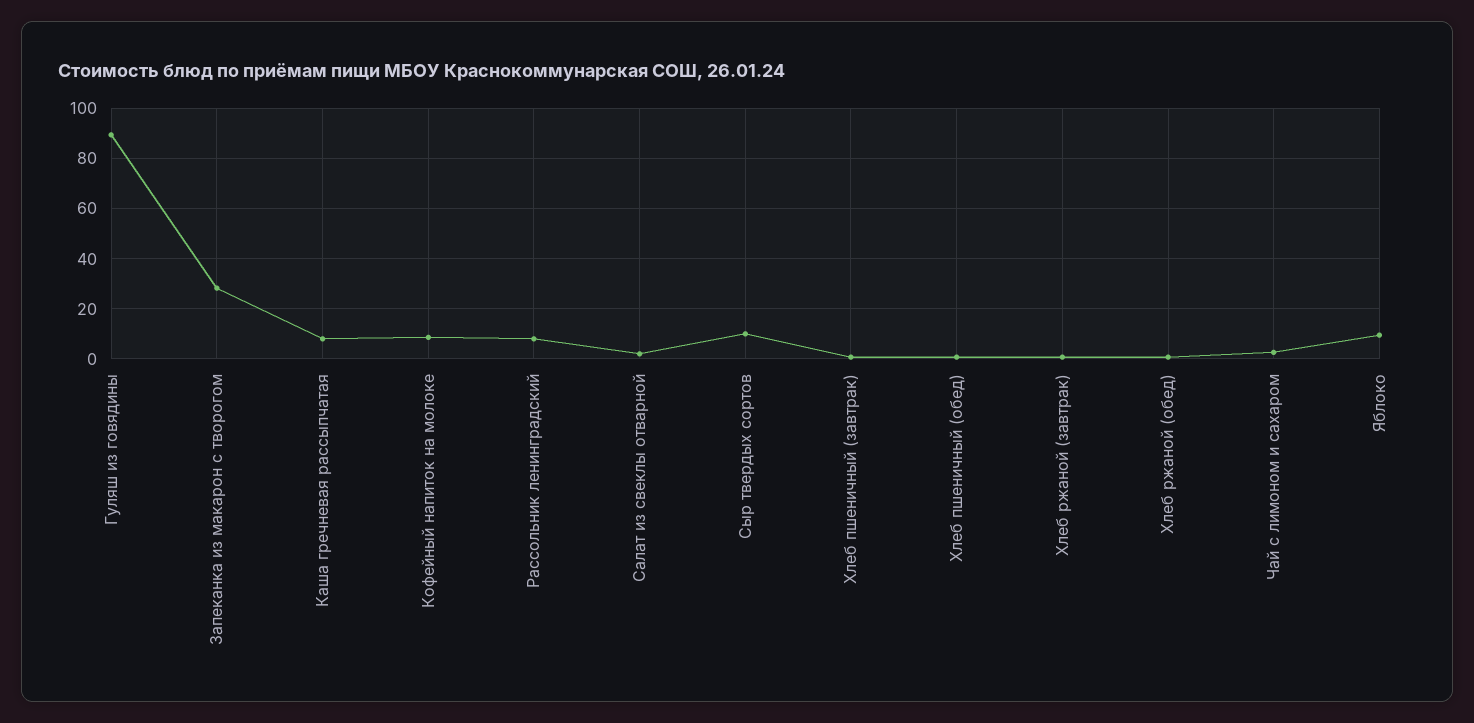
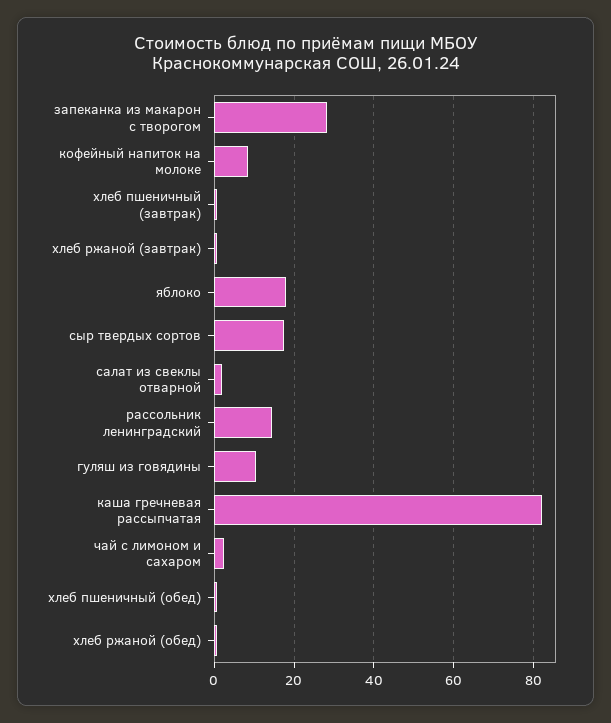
Гуляш из говядины: 90 -> 10
Каша гречневая рассыпчатая: 7.5 -> 82
Рассольник ленинградский: 7.5 -> 14
Сыр твердых сортов: 10 -> 18
Яблоко: 10 -> 18

